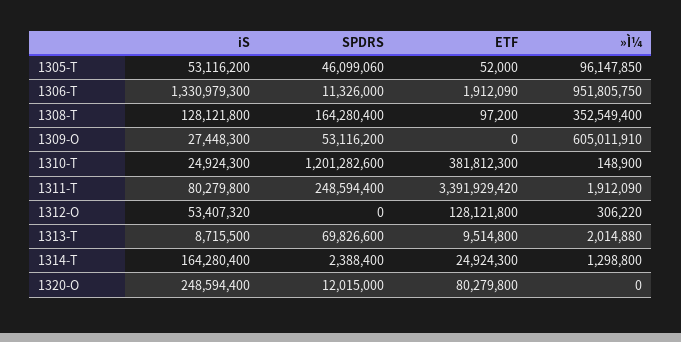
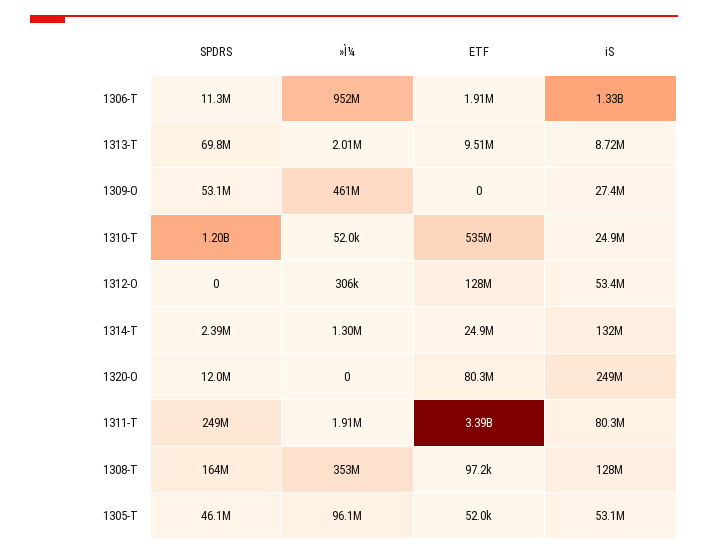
»Ì¼, 1309-O: 605011910 -> 461000000
ETF, 1310-T: 381812300 -> 535000000
»Ì¼, 1310-T: 148900 -> 52000
iS, 1314-T: 164280400 -> 132000000

